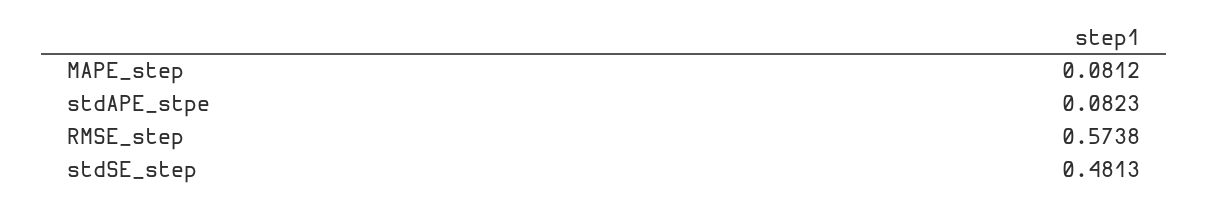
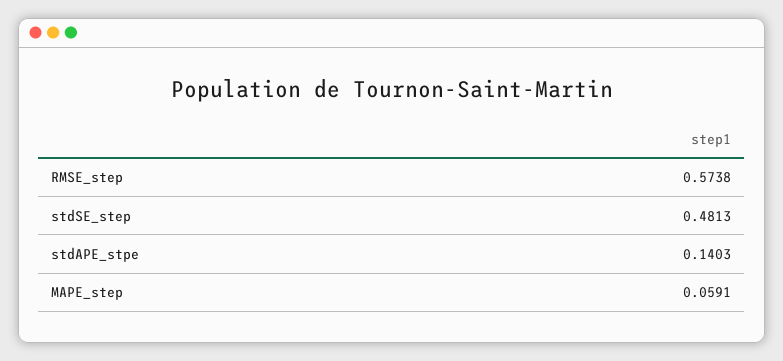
MAPE_step: 0.0812 -> 0.0591
stdAPE_stpe: 0.0823 -> 0.1403

